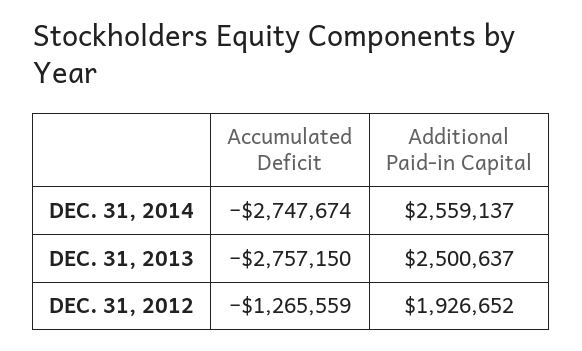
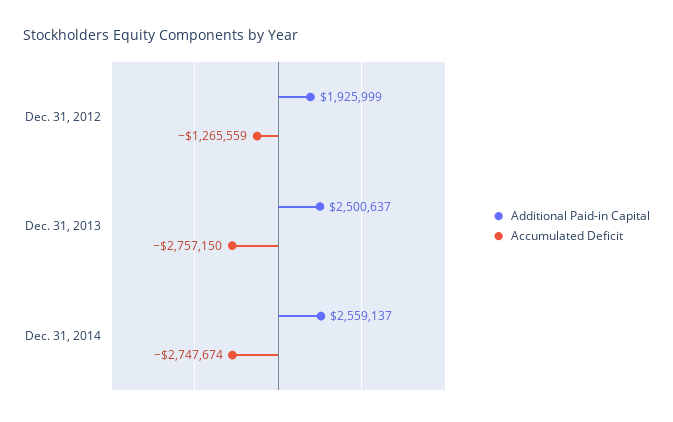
Additional Paid-in Capital, DEC. 31, 2012: 1926652 -> 1925999

